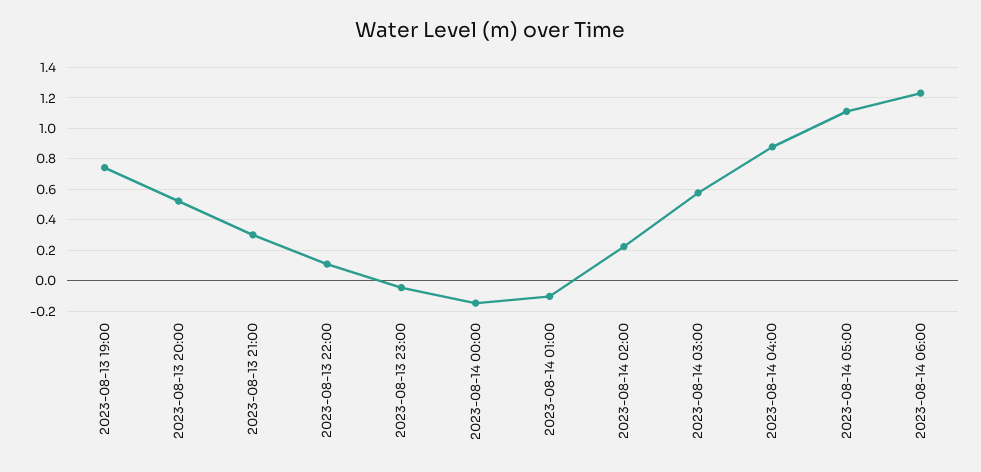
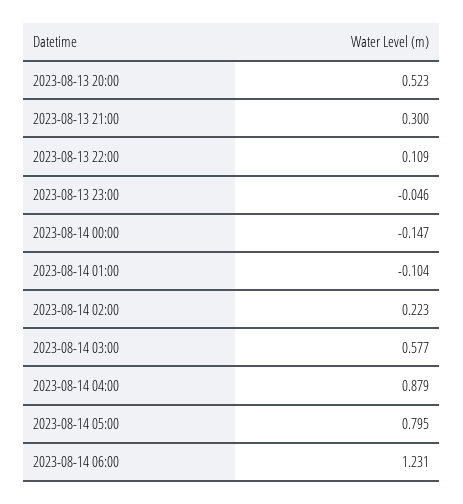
2023-08-13 19:00: 0.75 -> none
2023-08-14 05:00: 1.1 -> 0.795

